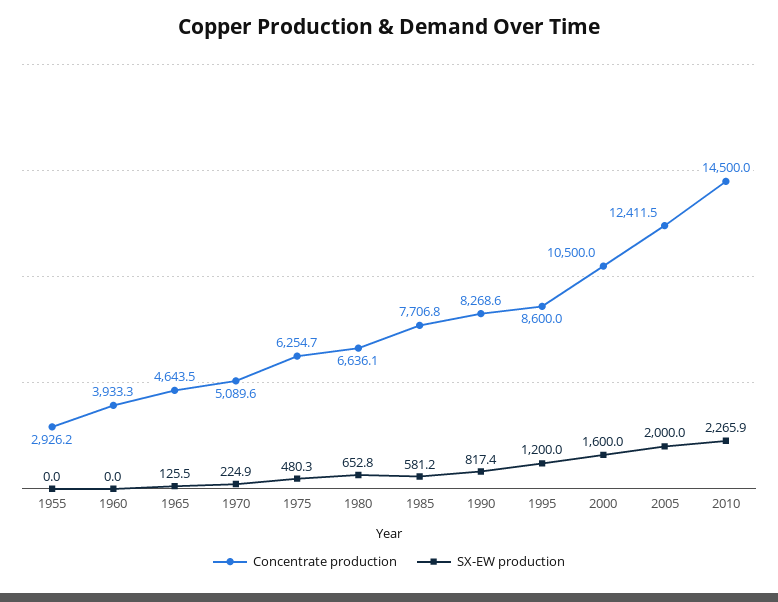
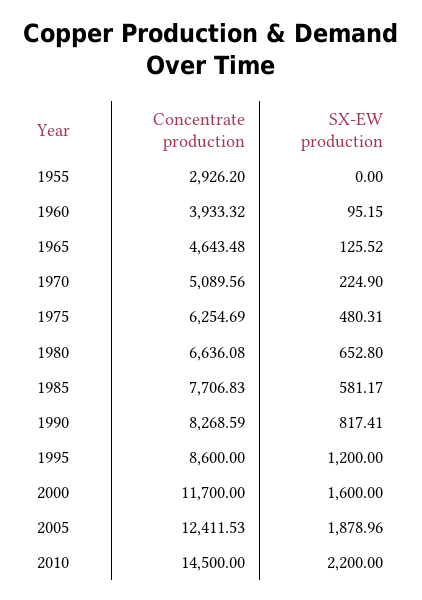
SX-EW production, 1960: 0 -> 95.15
Concentrate production, 2000: 10500 -> 11700
SX-EW production, 2005: 2000 -> 1878.96
SX-EW production, 2010: 2265.9 -> 2200

